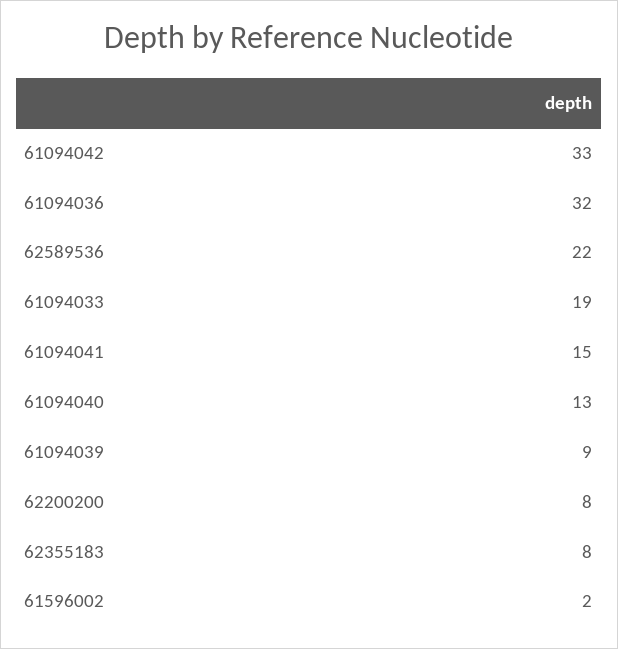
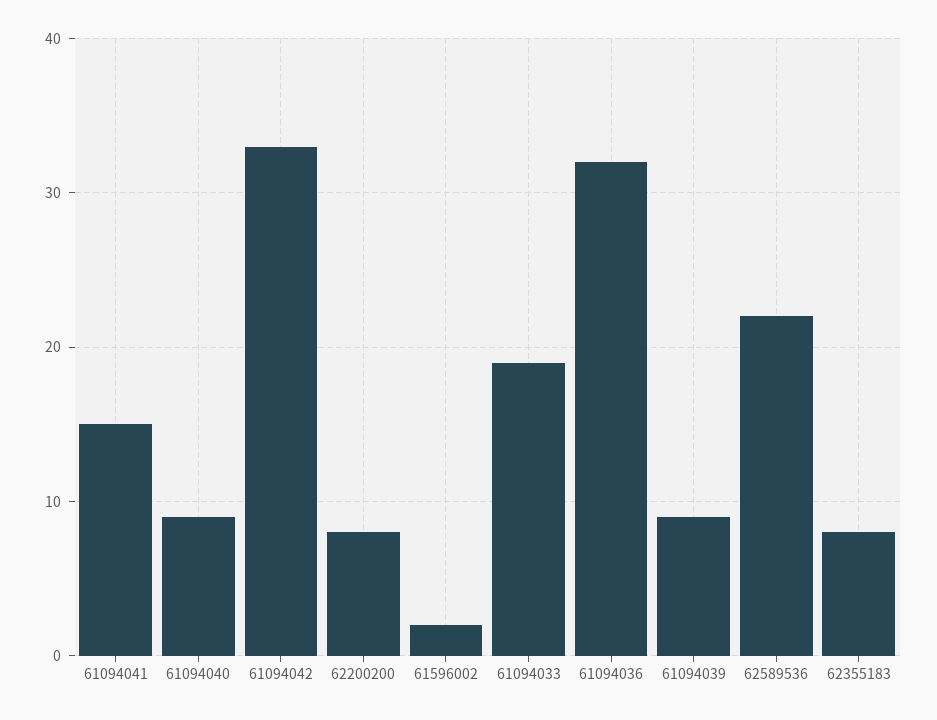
61094040: 13 -> 9

